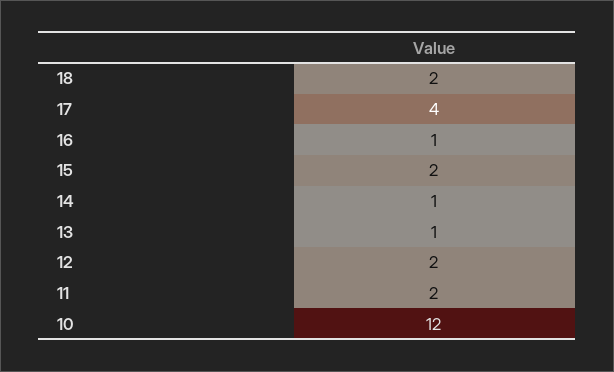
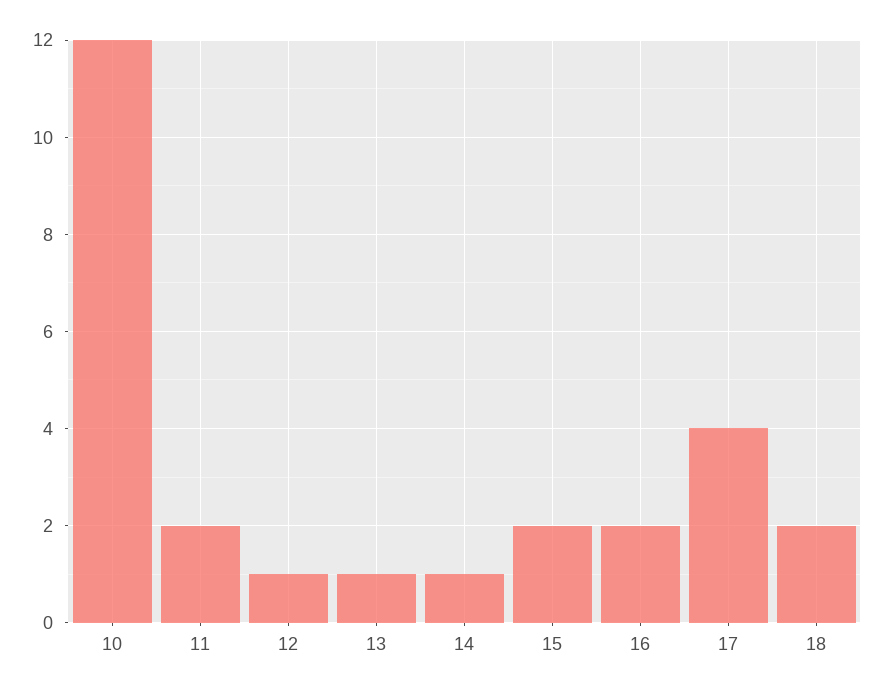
16: 1 -> 2
12: 2 -> 1

